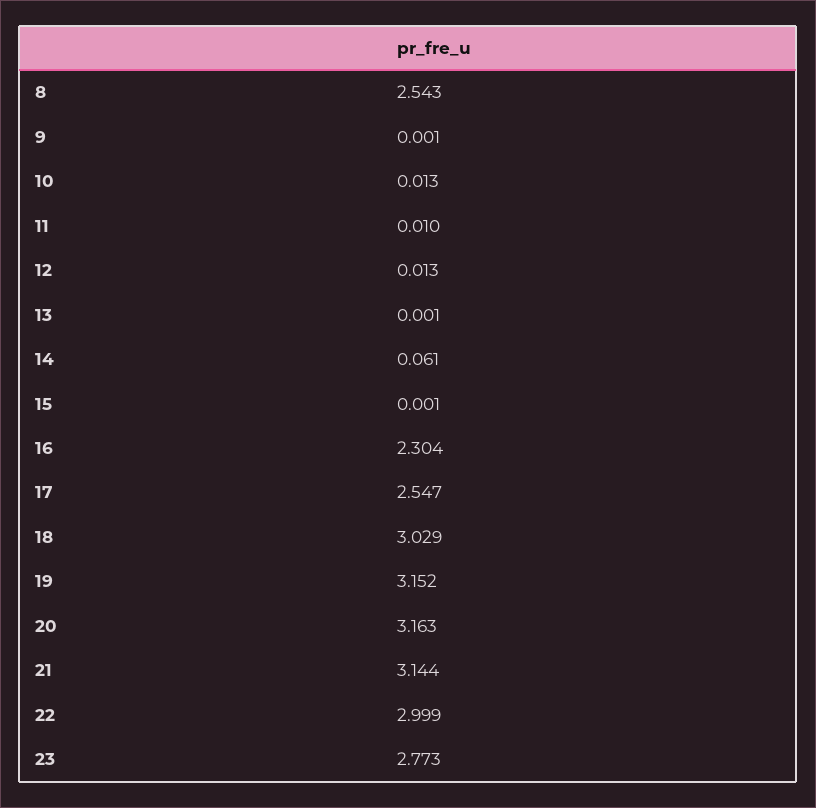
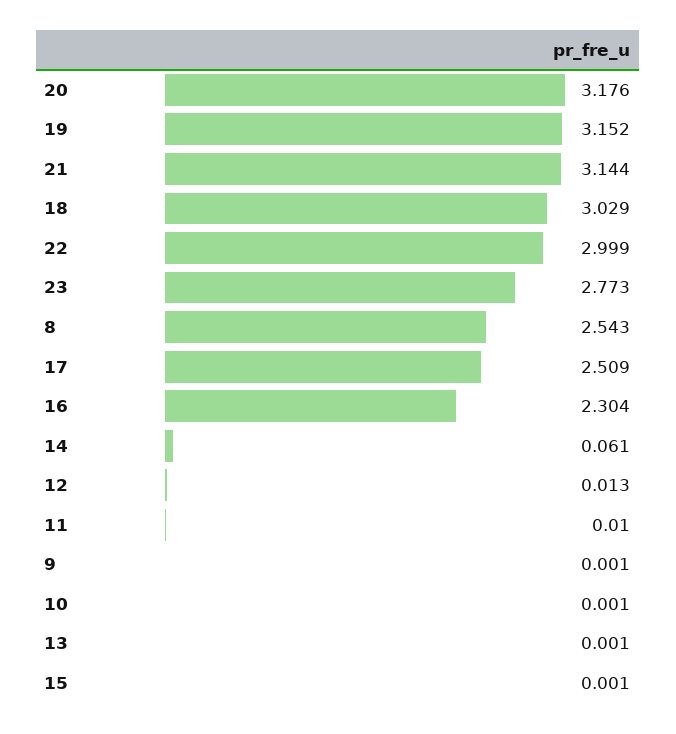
10: 0.013 -> 0.001
17: 2.547 -> 2.509
20: 3.163 -> 3.176

